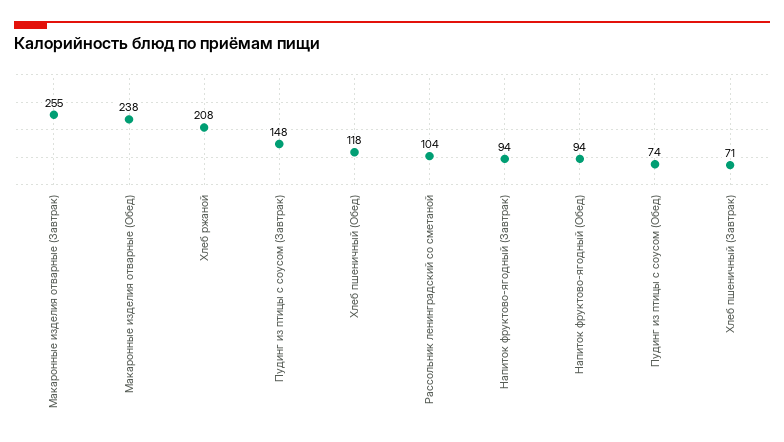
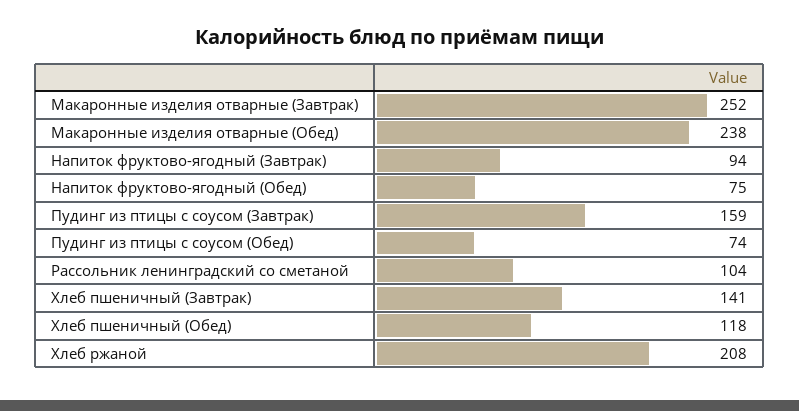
Макаронные изделия отварные (Завтрак): 255 -> 252
Пудинг из птицы с соусом (Завтрак): 148 -> 159
Напиток фруктово-ягодный (Обед): 94 -> 75
Хлеб пшеничный (Завтрак): 71 -> 141

